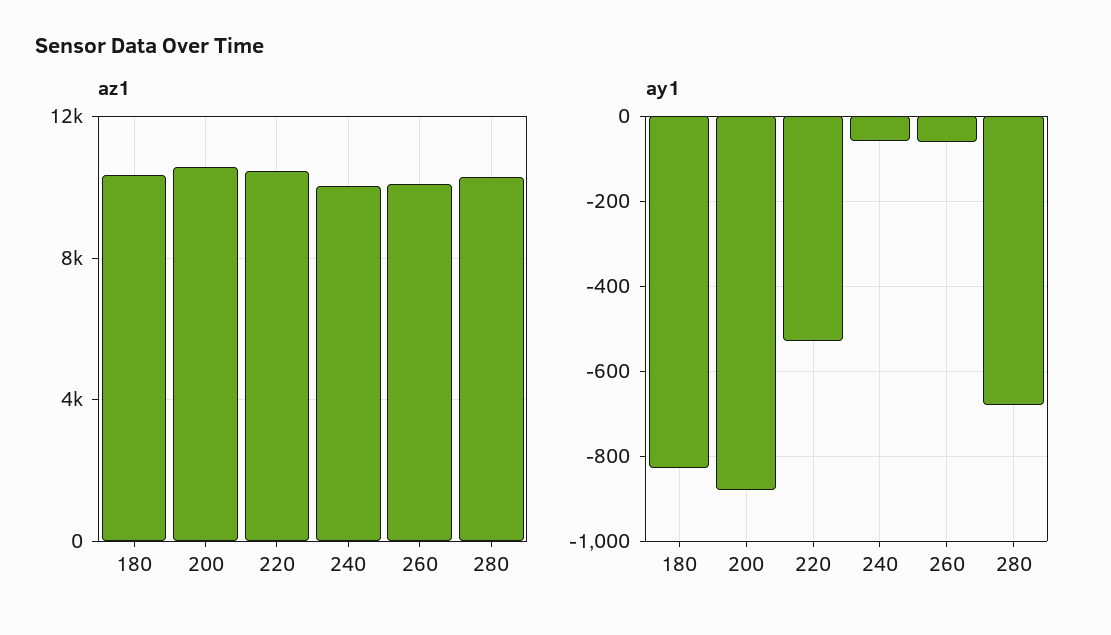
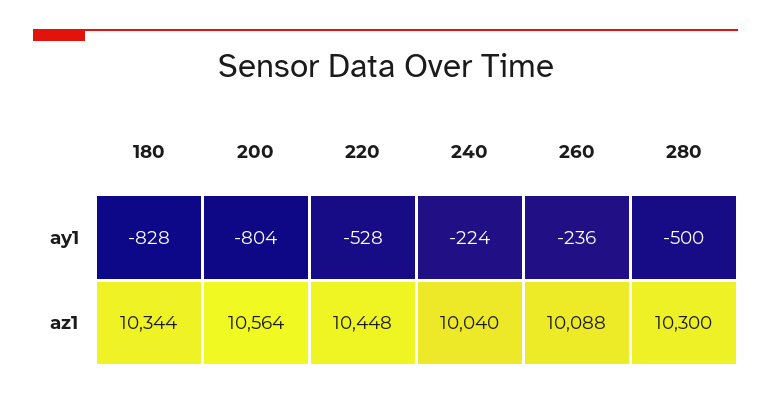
ay1, 200: -880 -> -804
ay1, 240: -60 -> -224
ay1, 260: -60 -> -236
ay1, 280: -680 -> -500

